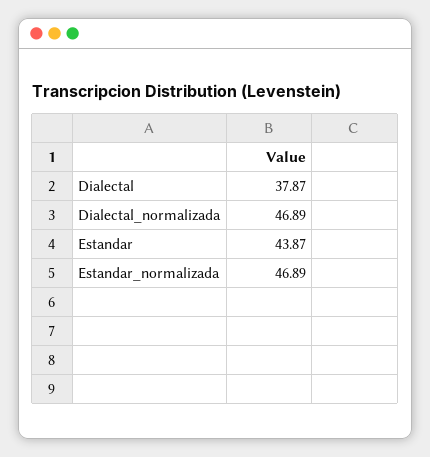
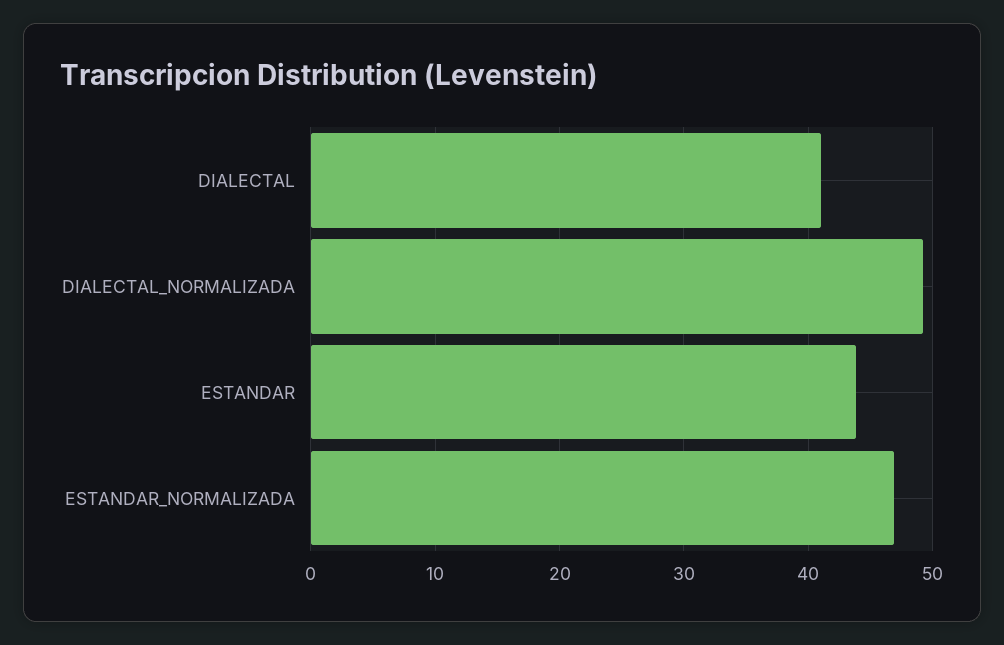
Dialectal: 37.87 -> 41
Dialectal_normalizada: 46.89 -> 49

